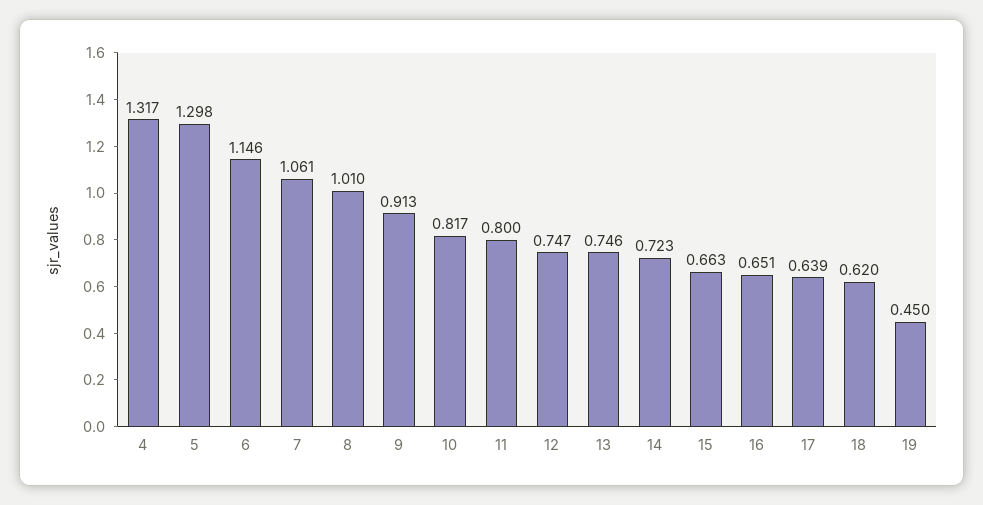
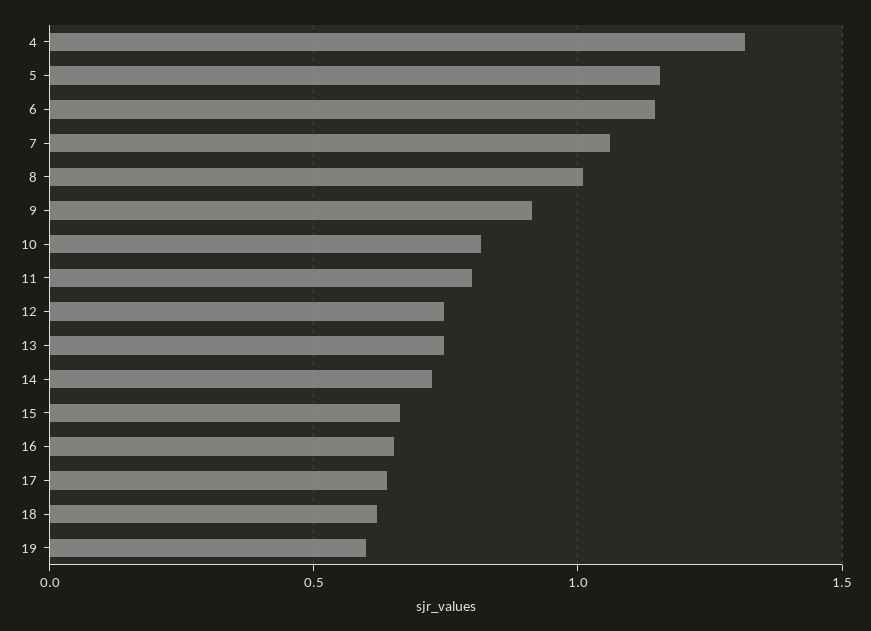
5: 1.298 -> 1.15
19: 0.45 -> 0.6

